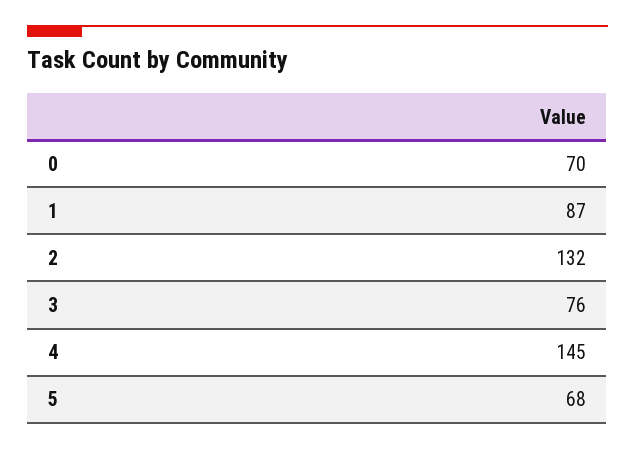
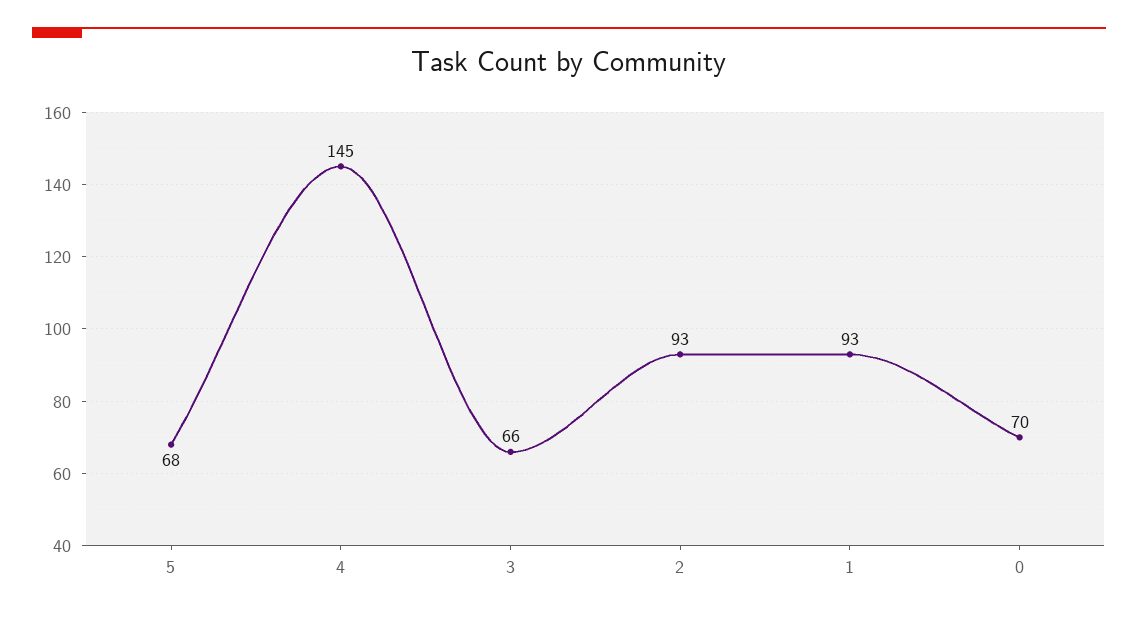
1: 87 -> 93
2: 132 -> 93
3: 76 -> 66

